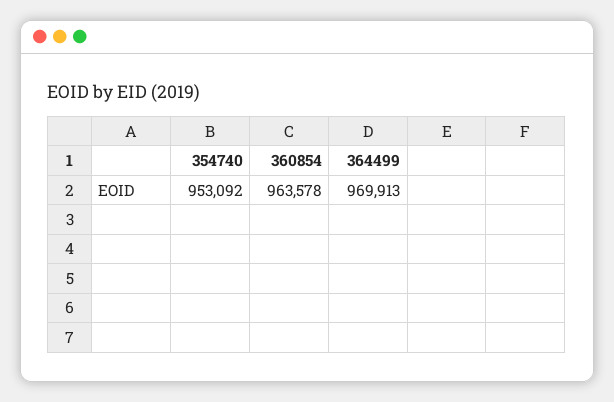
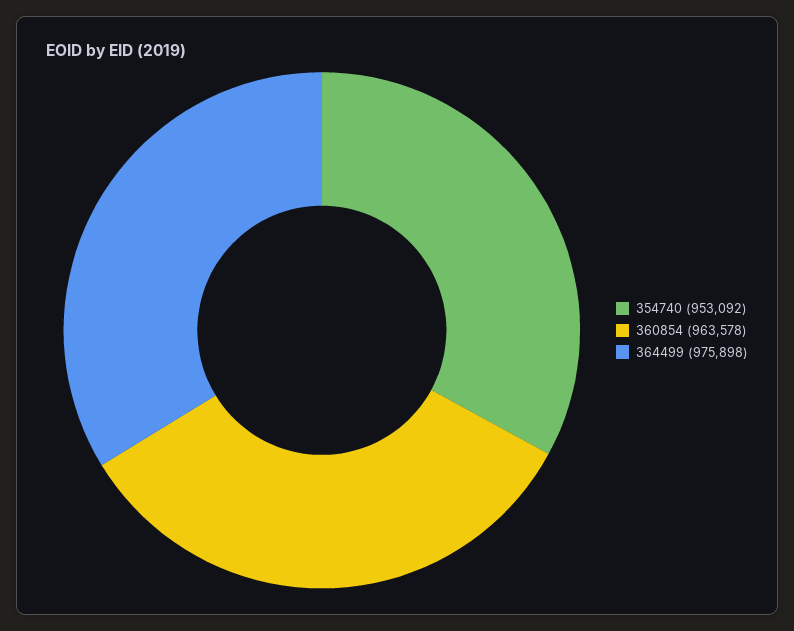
364499: 969913 -> 975898

